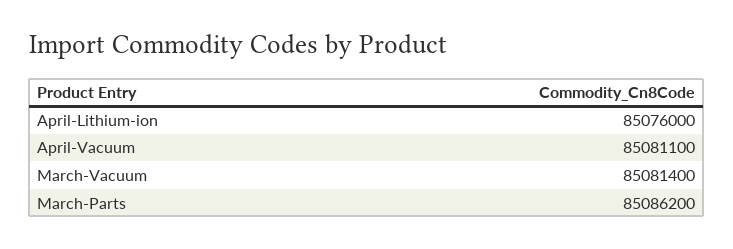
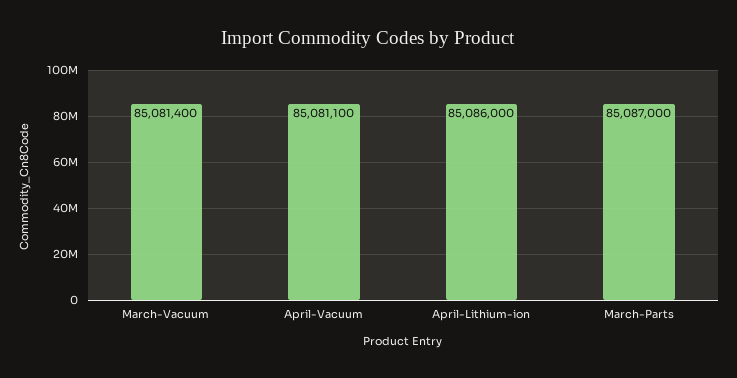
April-Lithium-ion: 85076000 -> 85086000
March-Parts: 85086200 -> 85087000

